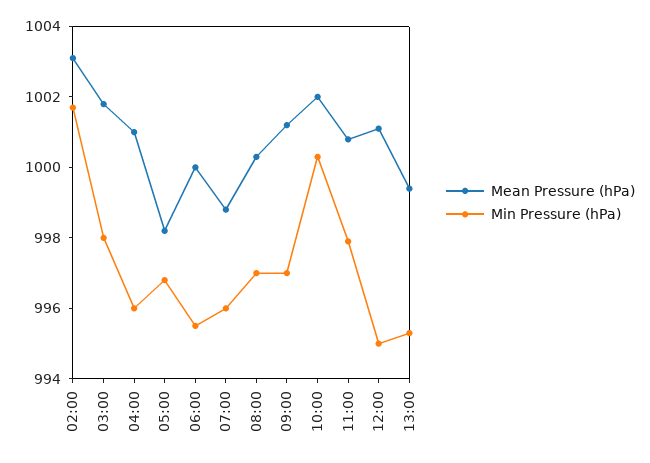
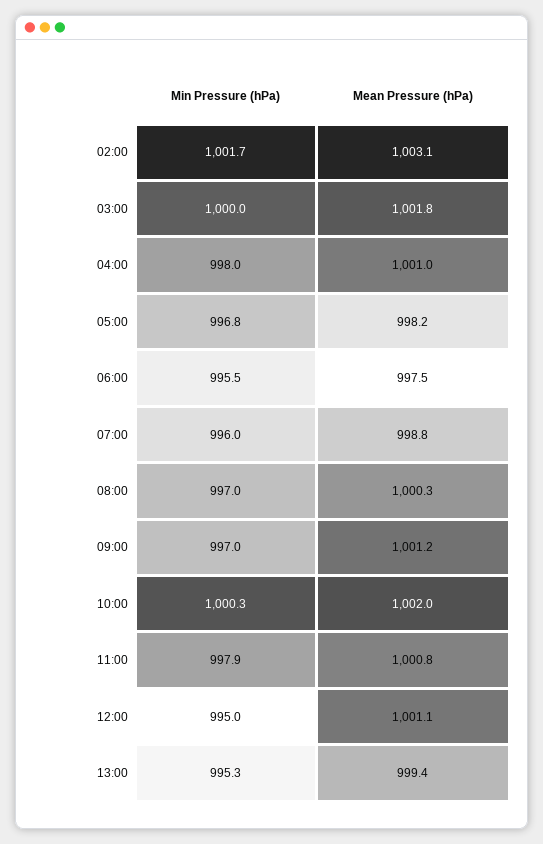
Min Pressure (hPa), 03:00: 998 -> 1000
Min Pressure (hPa), 04:00: 996 -> 998
Mean Pressure (hPa), 06:00: 1000 -> 997.5

